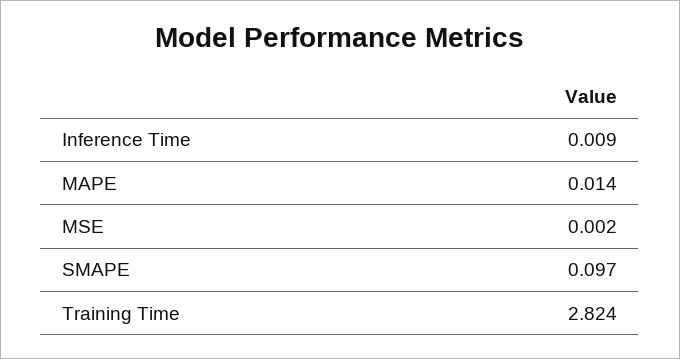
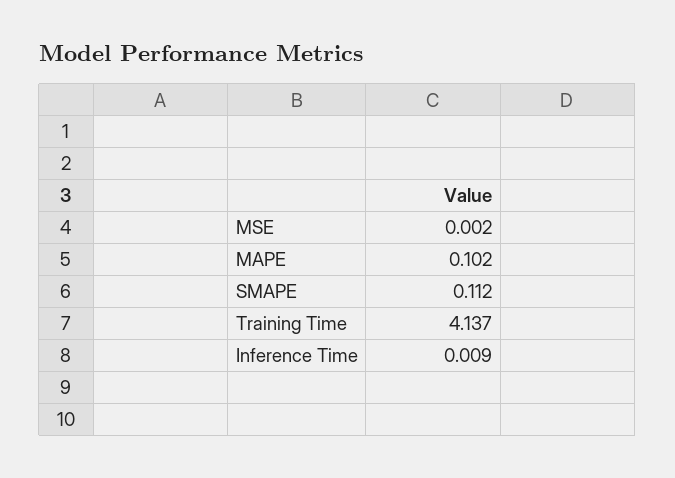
MAPE: 0.014 -> 0.102
SMAPE: 0.097 -> 0.112
Training Time: 2.824 -> 4.137

